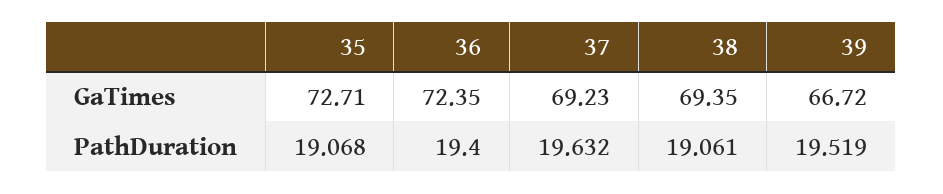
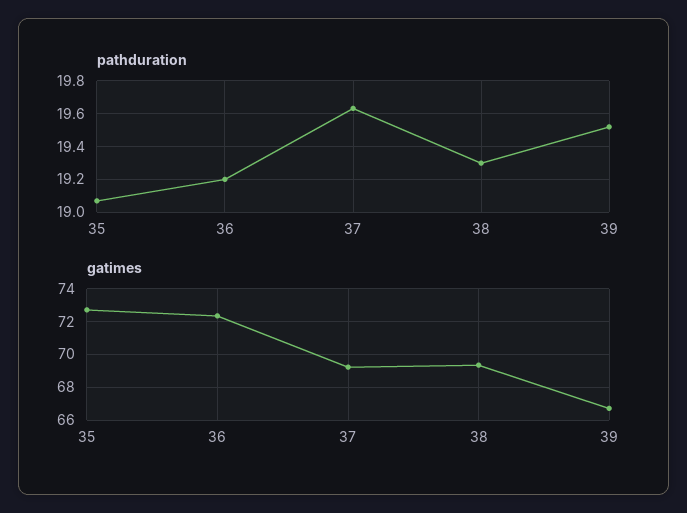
PathDuration, 36: 19.4 -> 19.2
PathDuration, 38: 19.061 -> 19.3

